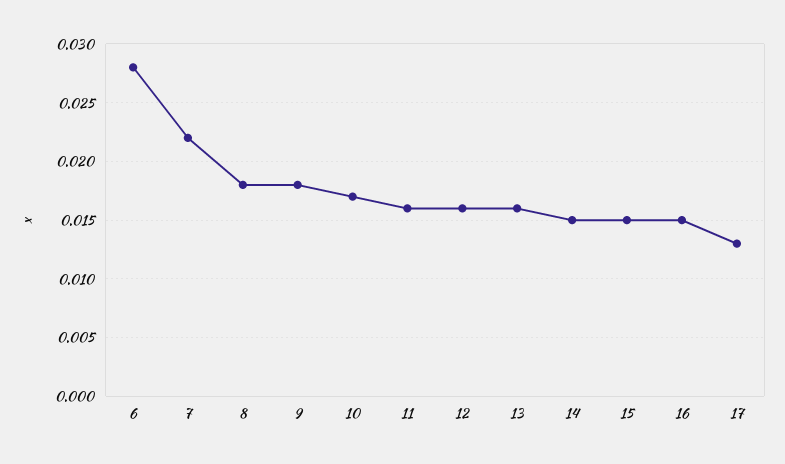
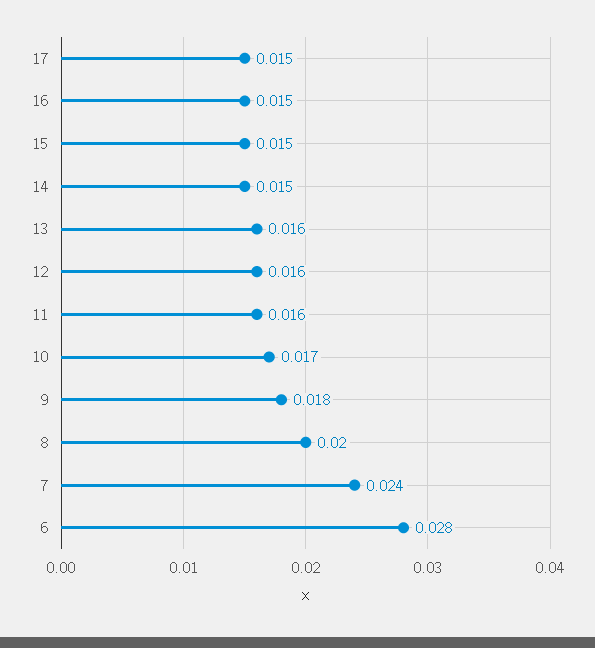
7: 0.022 -> 0.024
8: 0.018 -> 0.02
17: 0.013 -> 0.015

